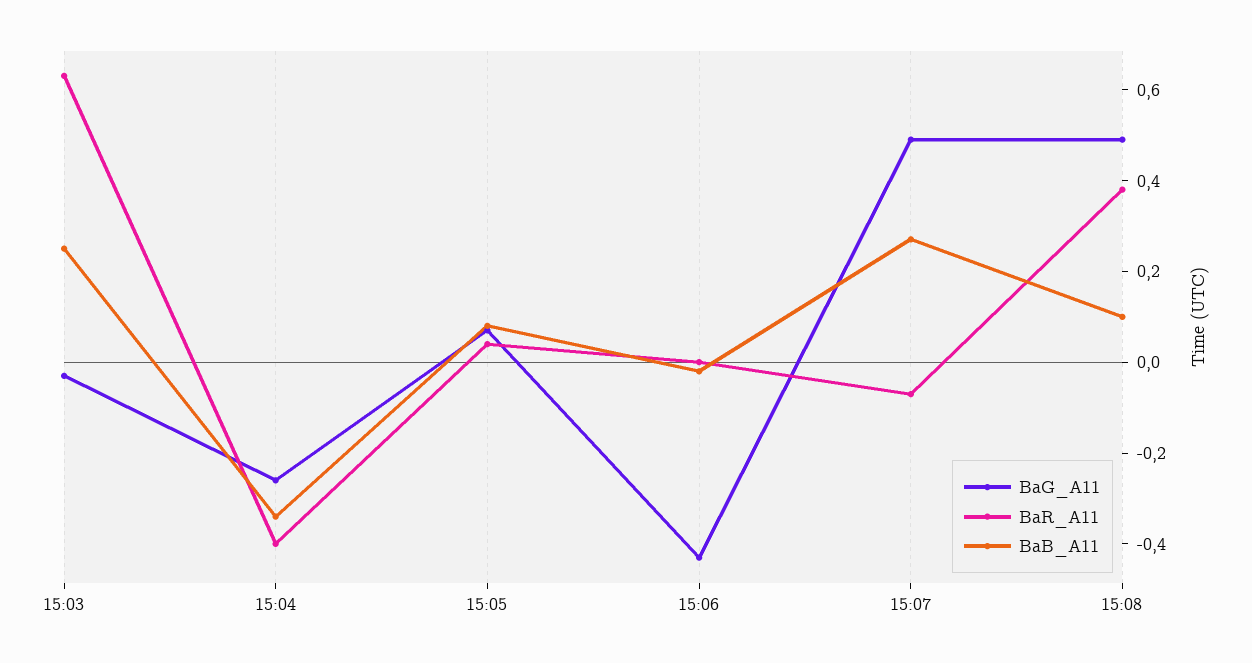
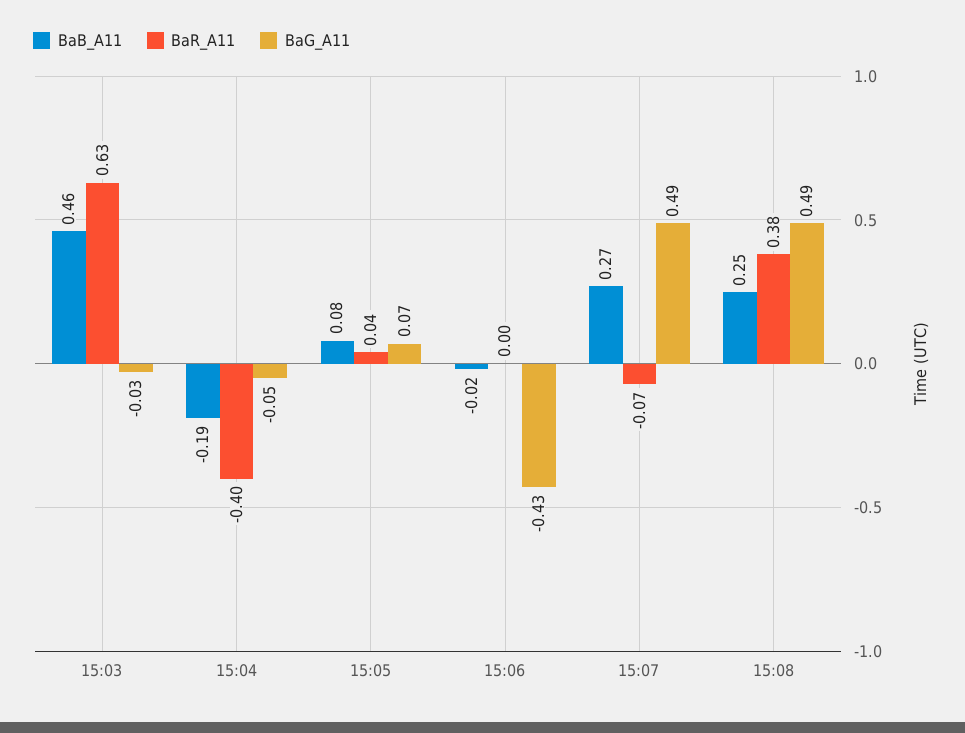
BaB_A11, 15:03: 0.25 -> 0.46
BaG_A11, 15:04: -0.25 -> -0.05
BaB_A11, 15:04: -0.35 -> -0.19
BaB_A11, 15:08: 0.1 -> 0.25

